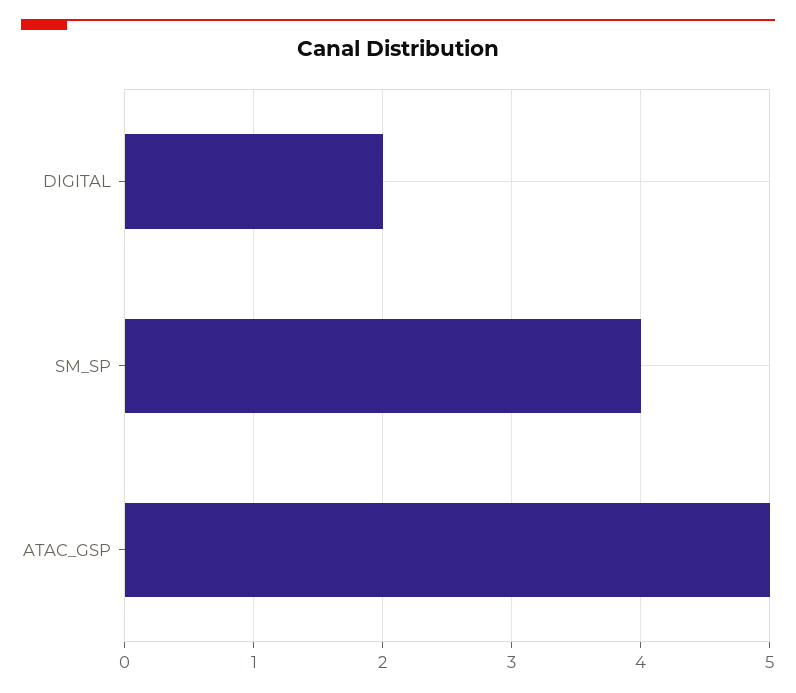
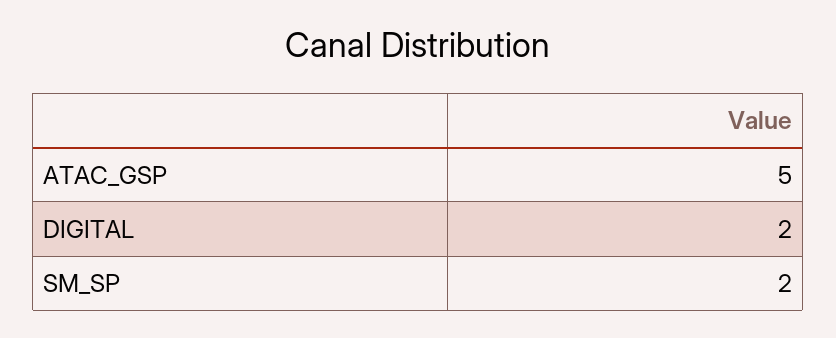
SM_SP: 4 -> 2

